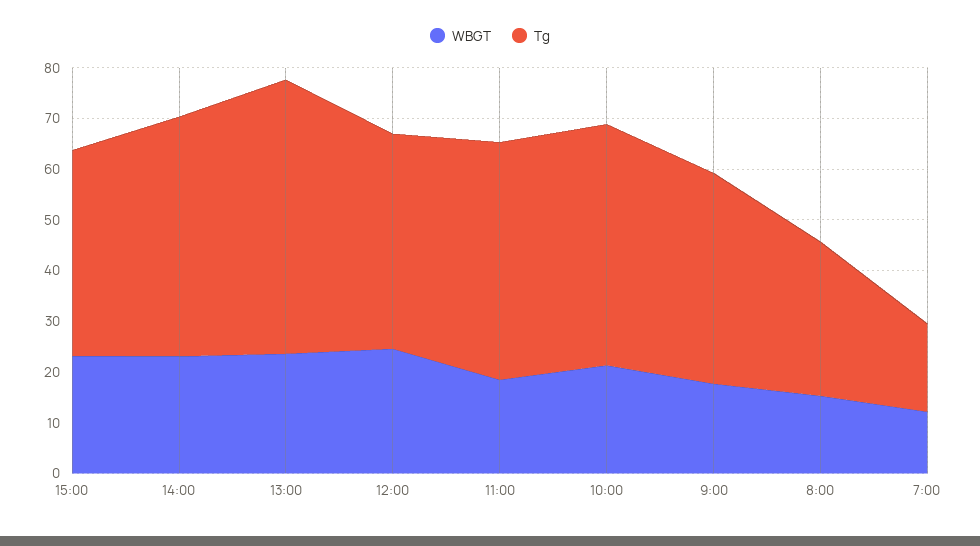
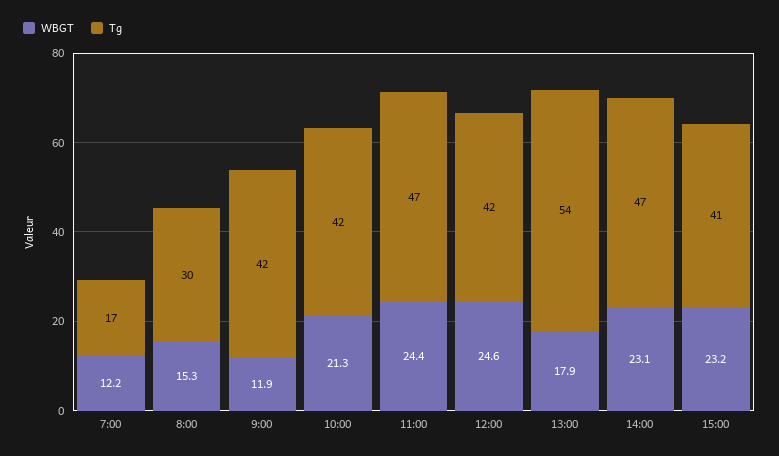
WBGT, 13:00: 24 -> 17.9
WBGT, 11:00: 18 -> 24.4
Tg, 10:00: 48 -> 42
WBGT, 9:00: 18 -> 11.9

